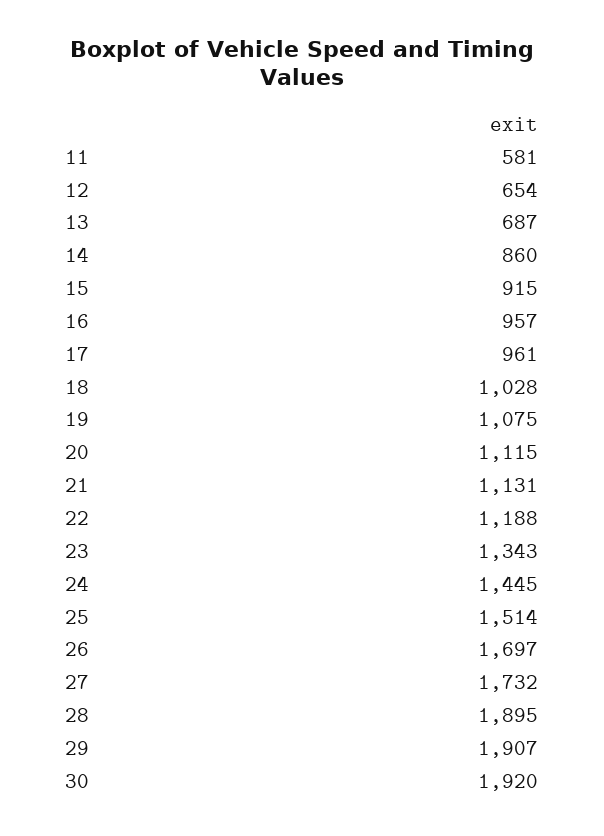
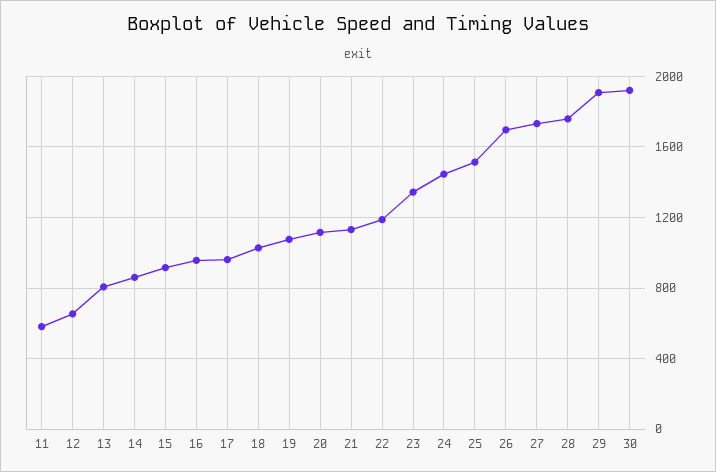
13: 687 -> 800
28: 1895 -> 1750

